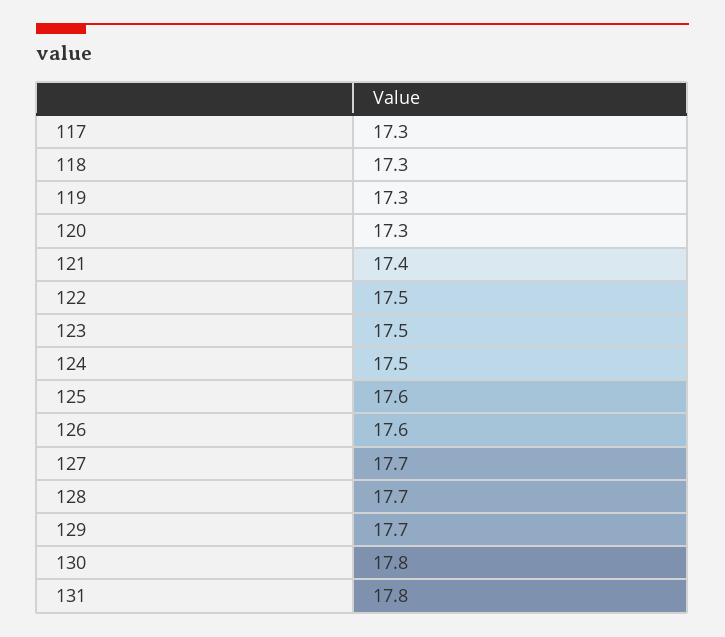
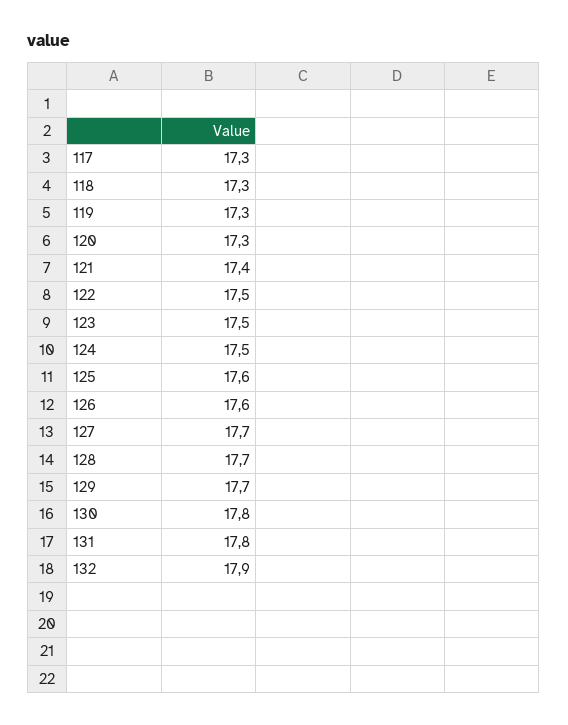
132: none -> 17.9

